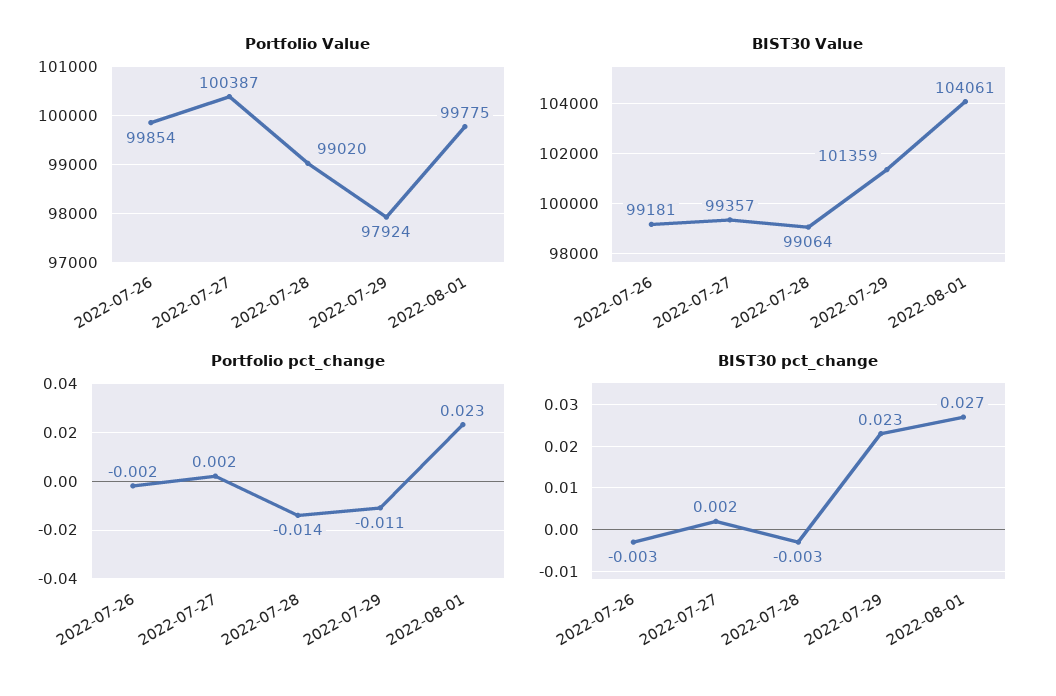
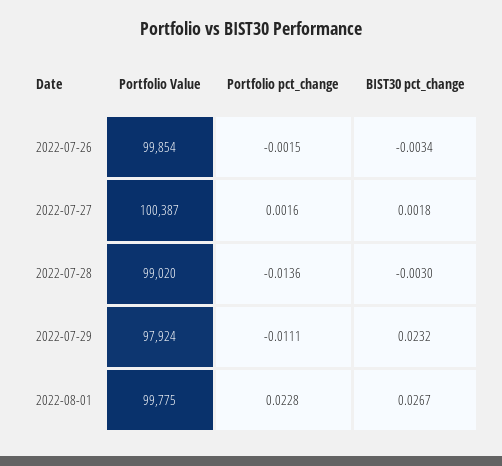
BIST30 Value, 2022-07-26: 99181 -> none
BIST30 Value, 2022-07-27: 99357 -> none
BIST30 Value, 2022-07-28: 99064 -> none
BIST30 Value, 2022-07-29: 101359 -> none
BIST30 Value, 2022-08-01: 104061 -> none

